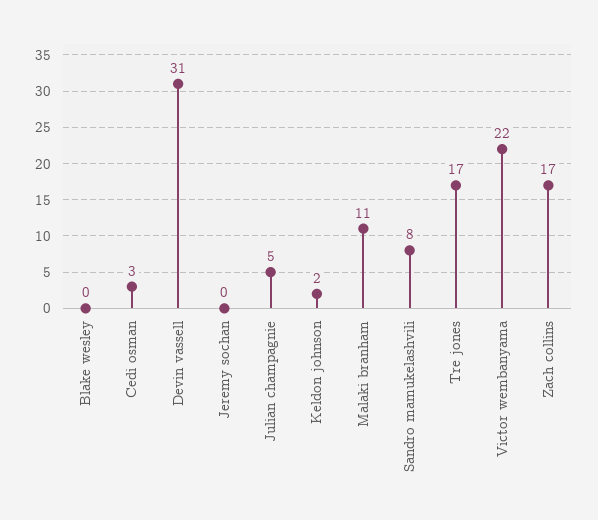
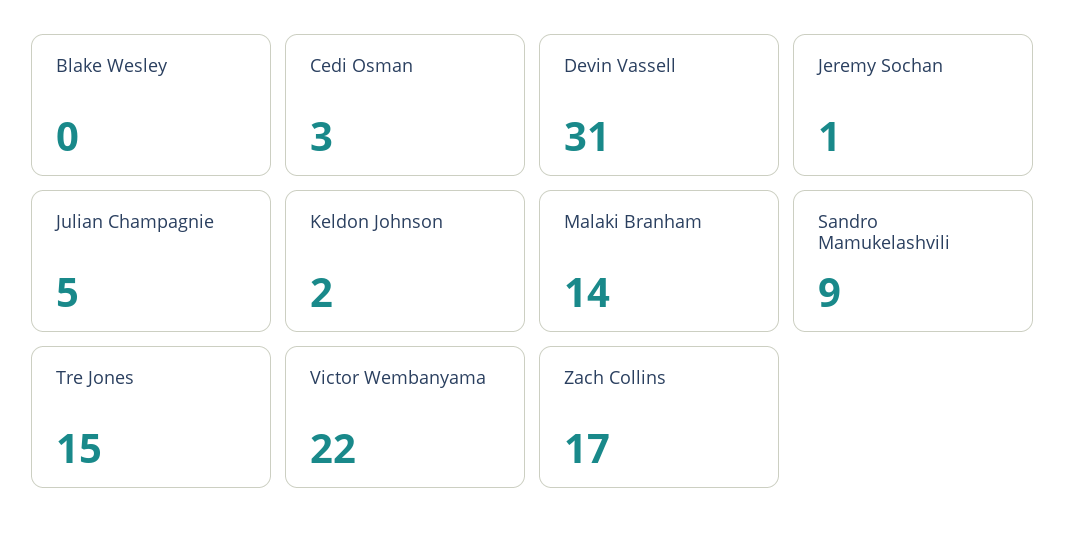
Jeremy sochan: 0 -> 1
Malaki branham: 11 -> 14
Sandro mamukelashvili: 8 -> 9
Tre jones: 17 -> 15

